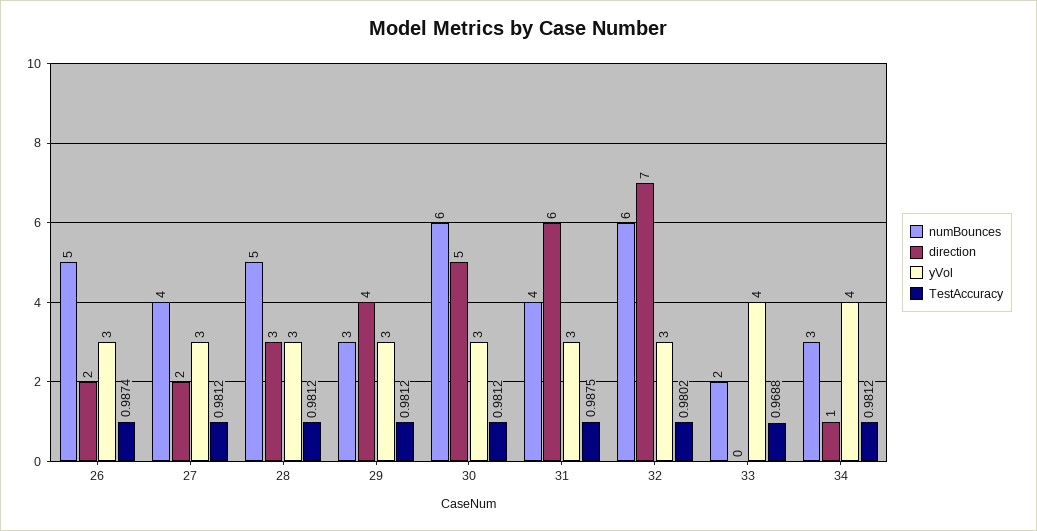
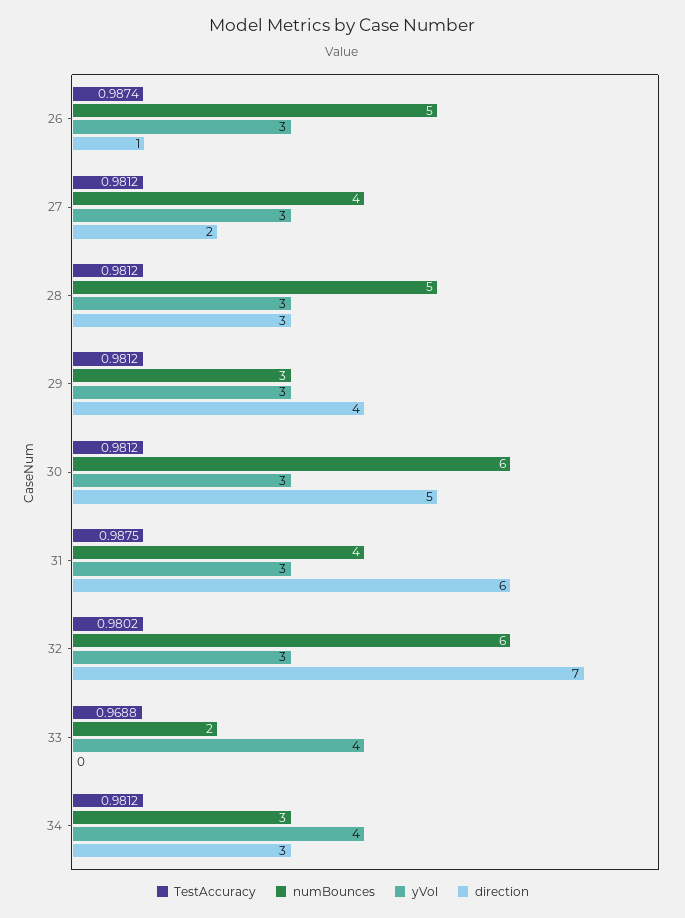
direction, 26: 2 -> 1
direction, 34: 1 -> 3

